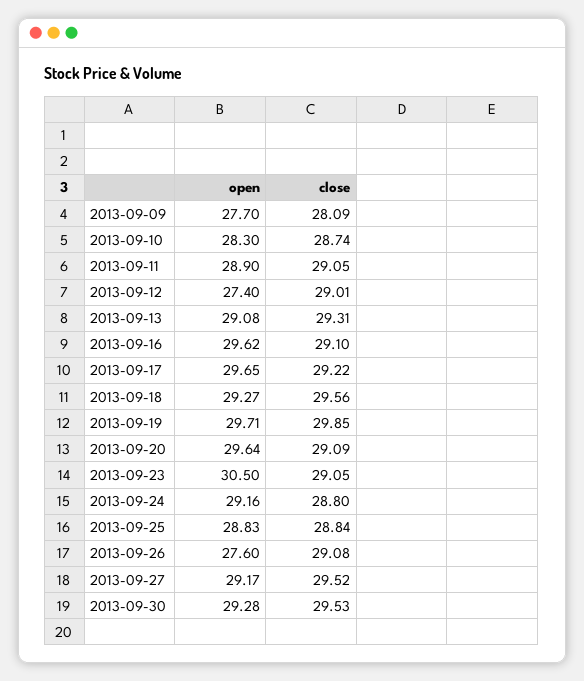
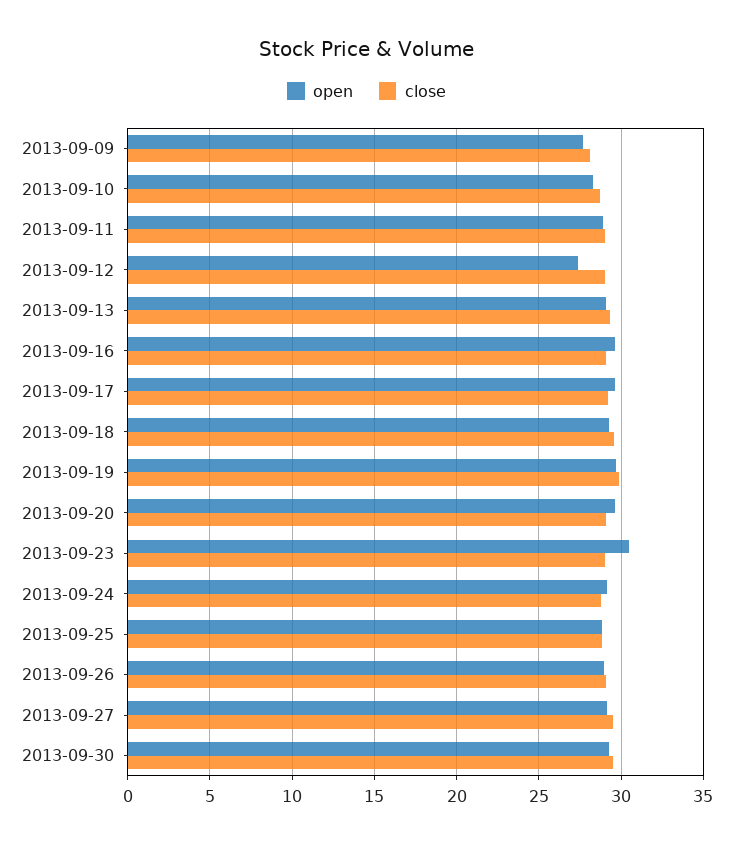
open, 2013-09-26: 27.6 -> 29

